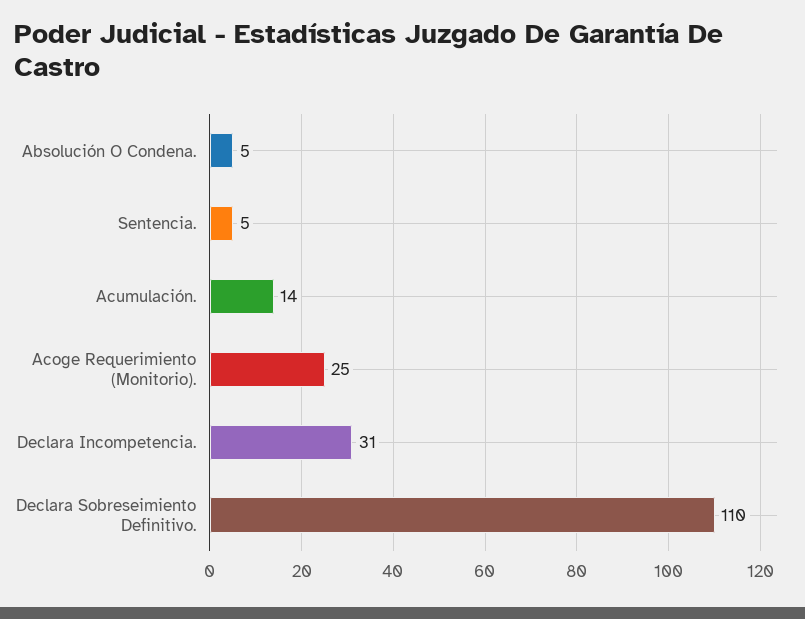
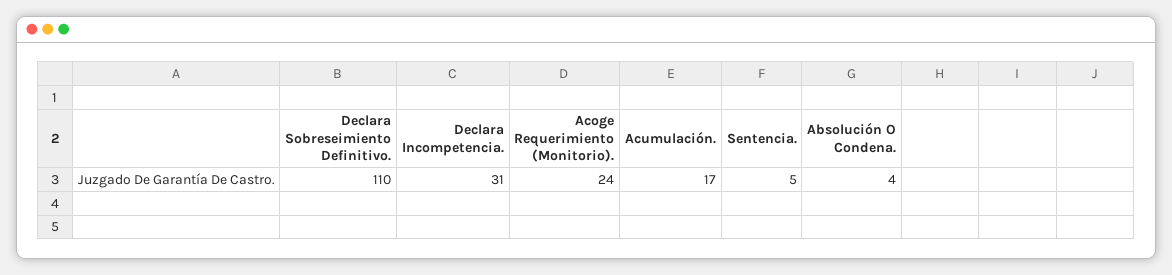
Absolución O Condena.: 5 -> 4
Acumulación.: 14 -> 17
Acoge Requerimiento (Monitorio).: 25 -> 24

